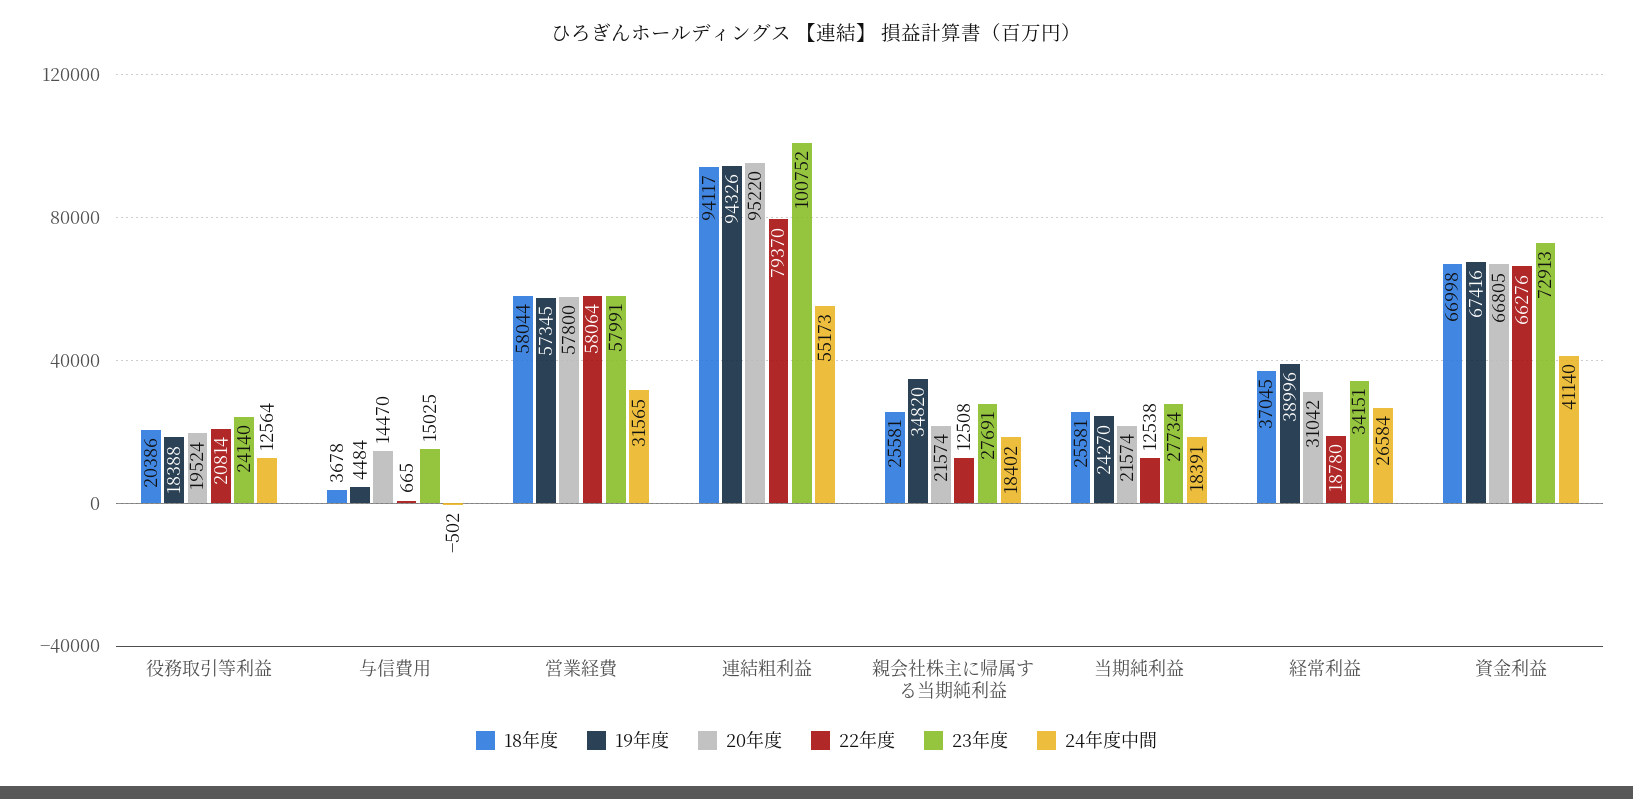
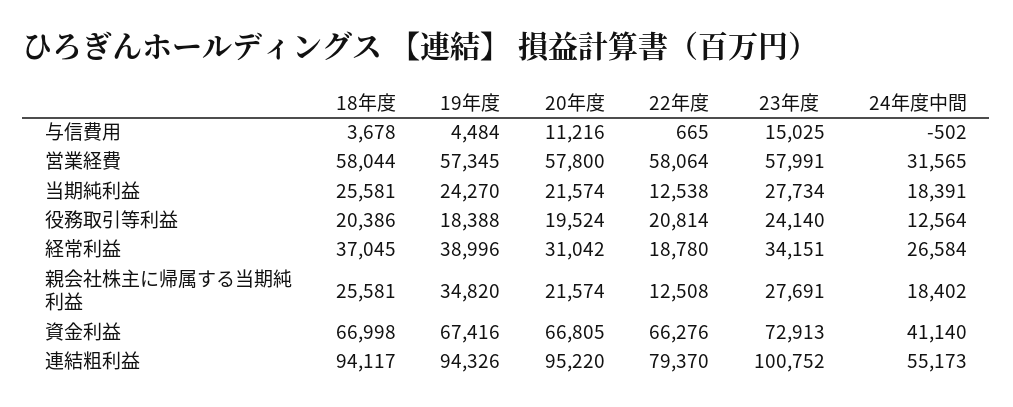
20年度, 与信費用: 14470 -> 11216

